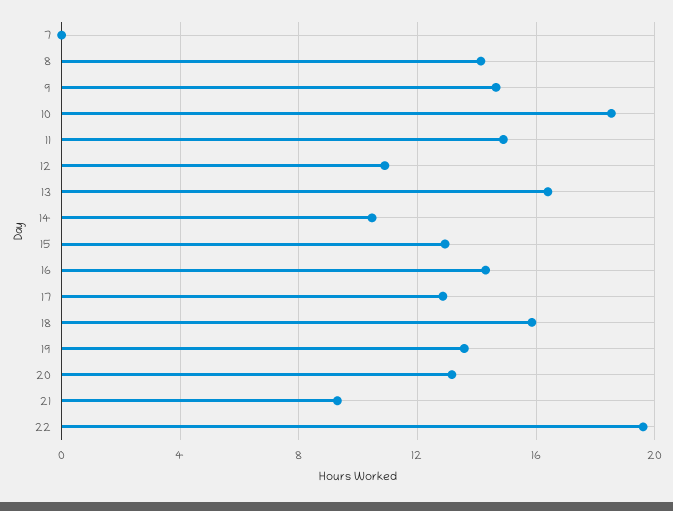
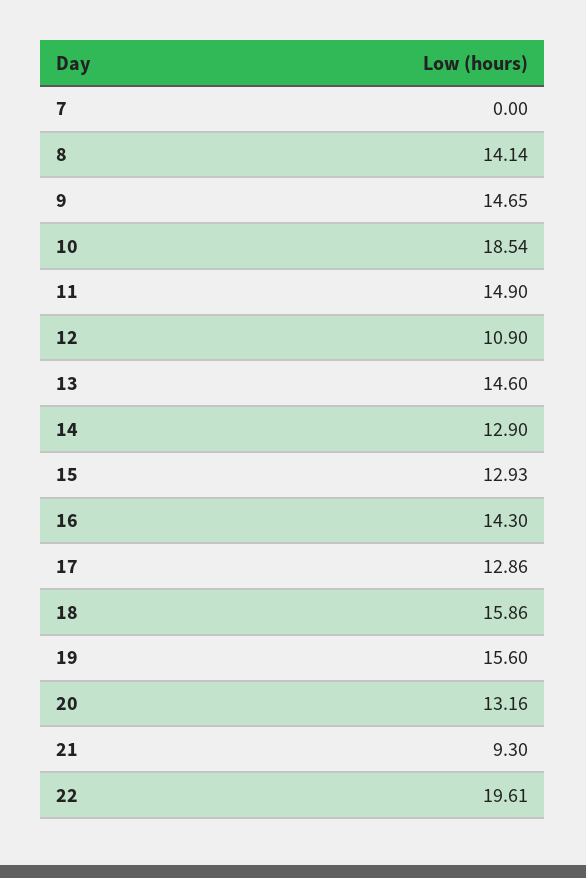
13: 16.5 -> 14.6
14: 10.5 -> 12.9
19: 13.5 -> 15.6

